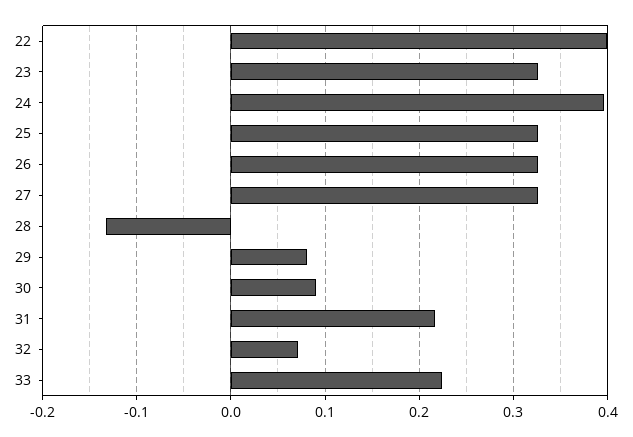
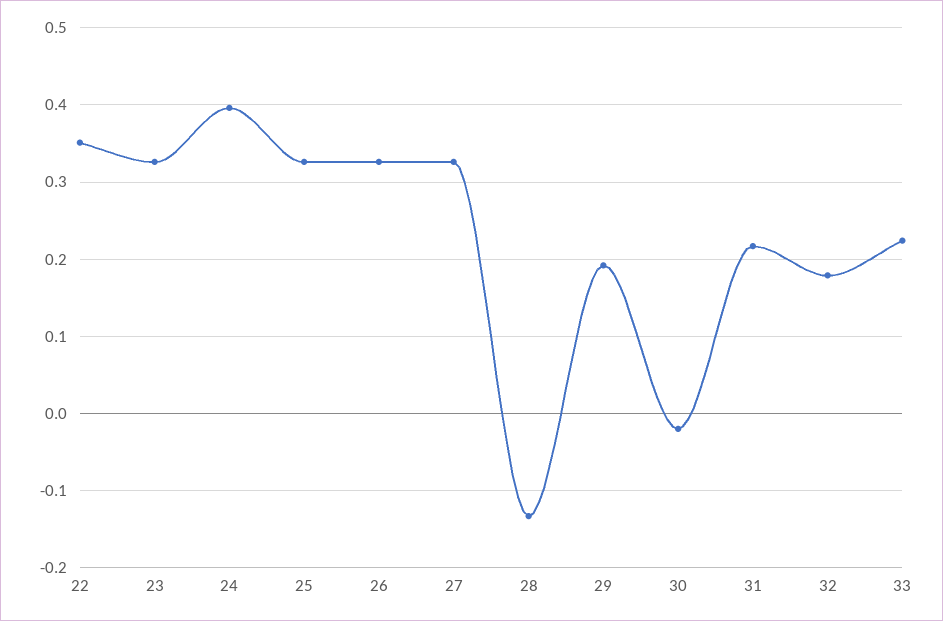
22: 0.4 -> 0.35
29: 0.08 -> 0.19
30: 0.09 -> -0.02
32: 0.07 -> 0.18

